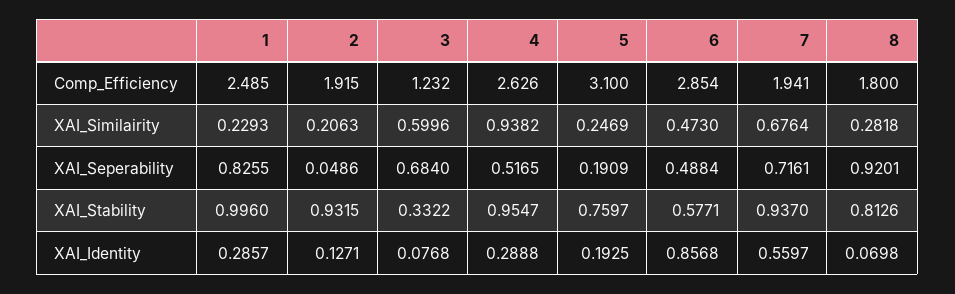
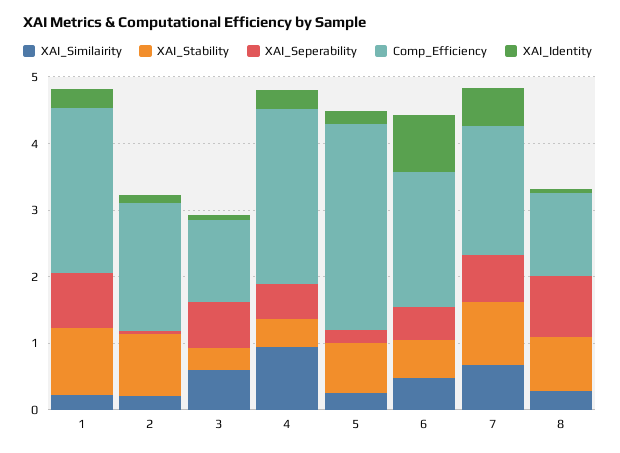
Comp_Efficiency, 6: 2.854 -> 2
Comp_Efficiency, 8: 1.8 -> 1.2
XAI_Stability, 4: 0.9547 -> 0.4

